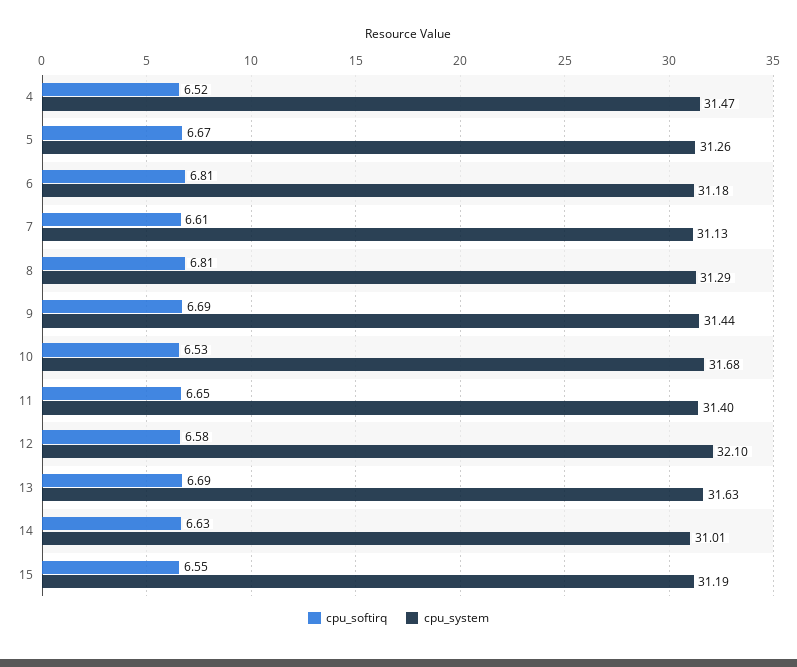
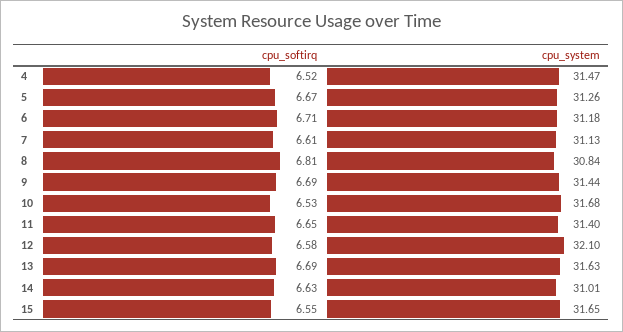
cpu_softirq, 6: 6.81 -> 6.71
cpu_system, 8: 31.29 -> 30.84
cpu_system, 15: 31.19 -> 31.65

